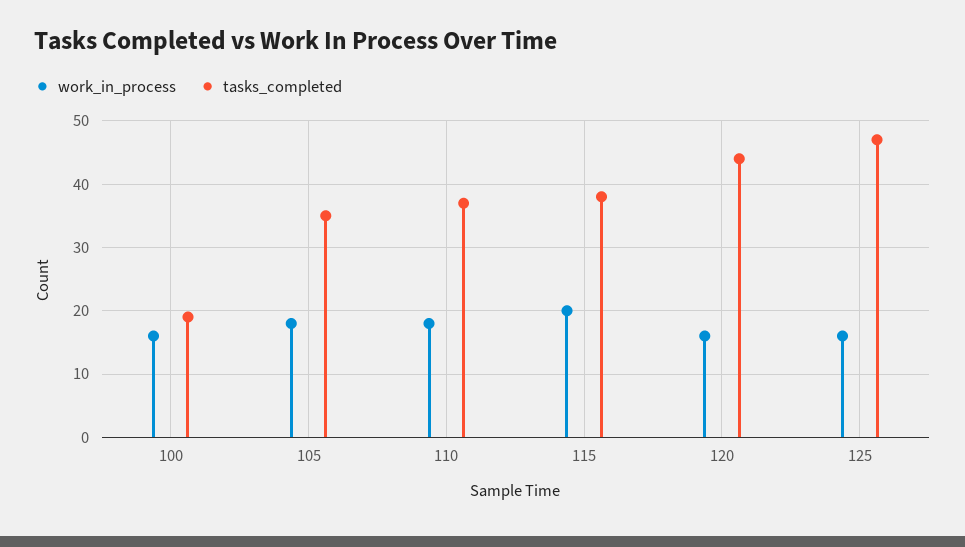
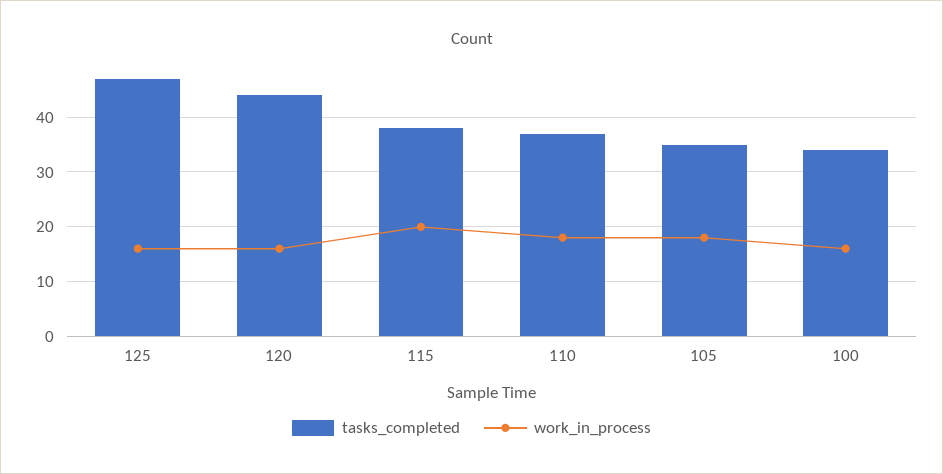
tasks_completed, 100: 19 -> 35

